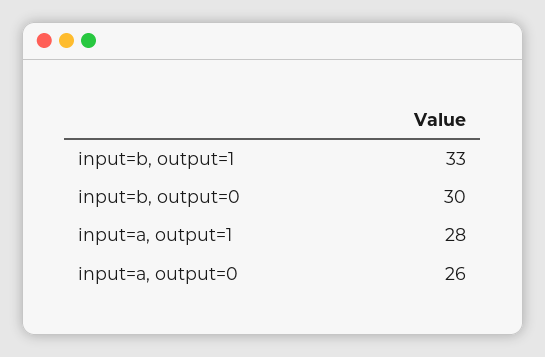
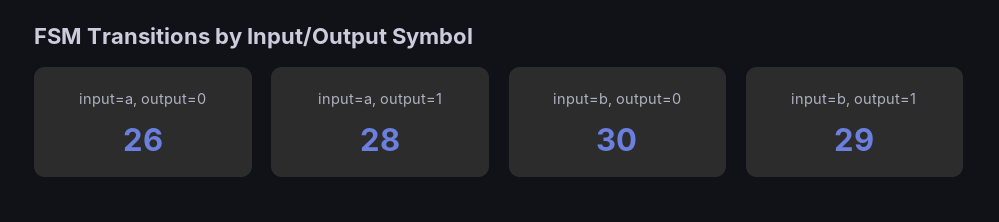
input=b, output=1: 33 -> 29

